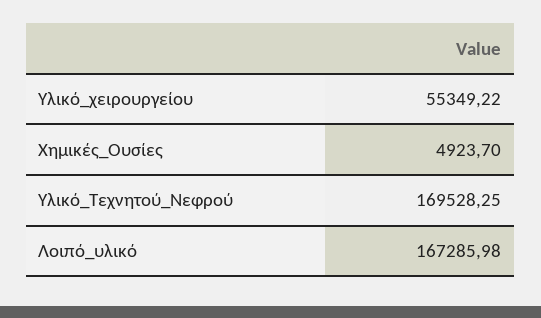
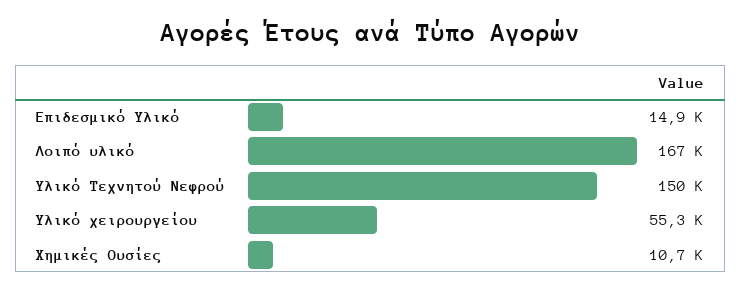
Χημικές_Ουσίες: 4923.7 -> 10700
Υλικό_Τεχνητού_Νεφρού: 169528.25 -> 150000
Επιδεσμικό Υλικό: none -> 14900

